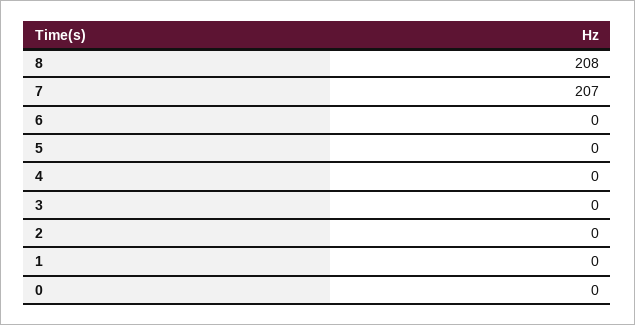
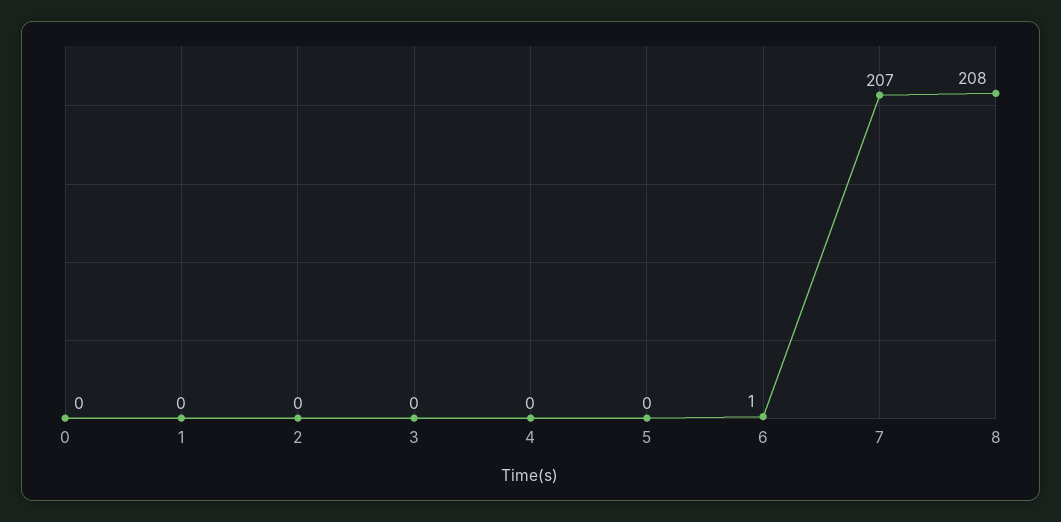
6: 0 -> 1

